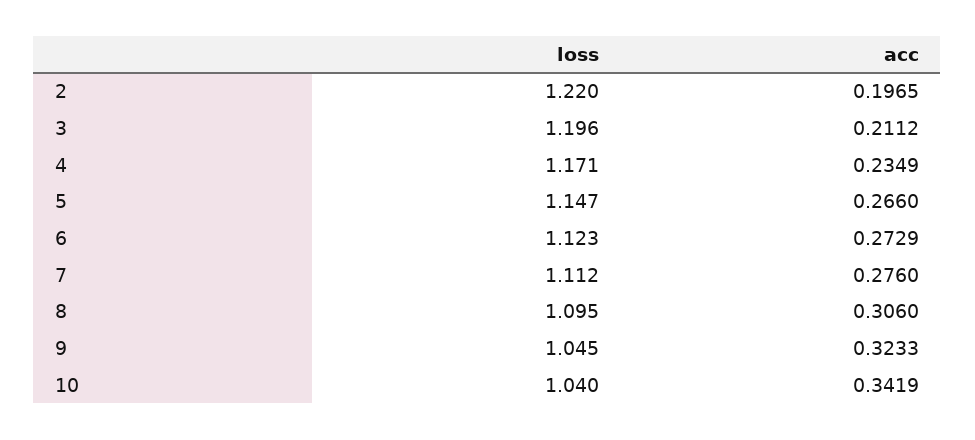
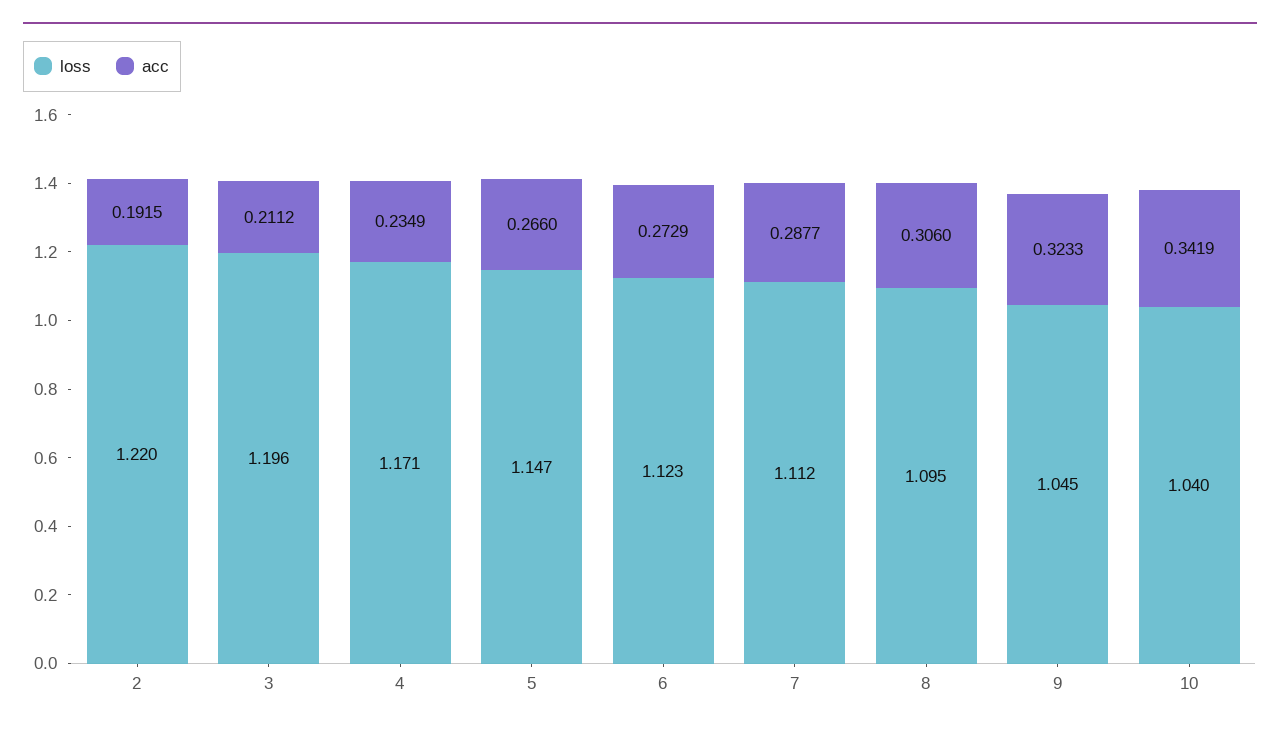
acc, 2: 0.1965 -> 0.1915
acc, 7: 0.276 -> 0.2877

